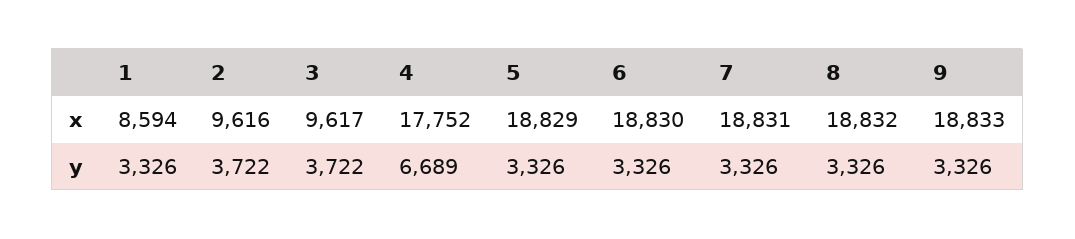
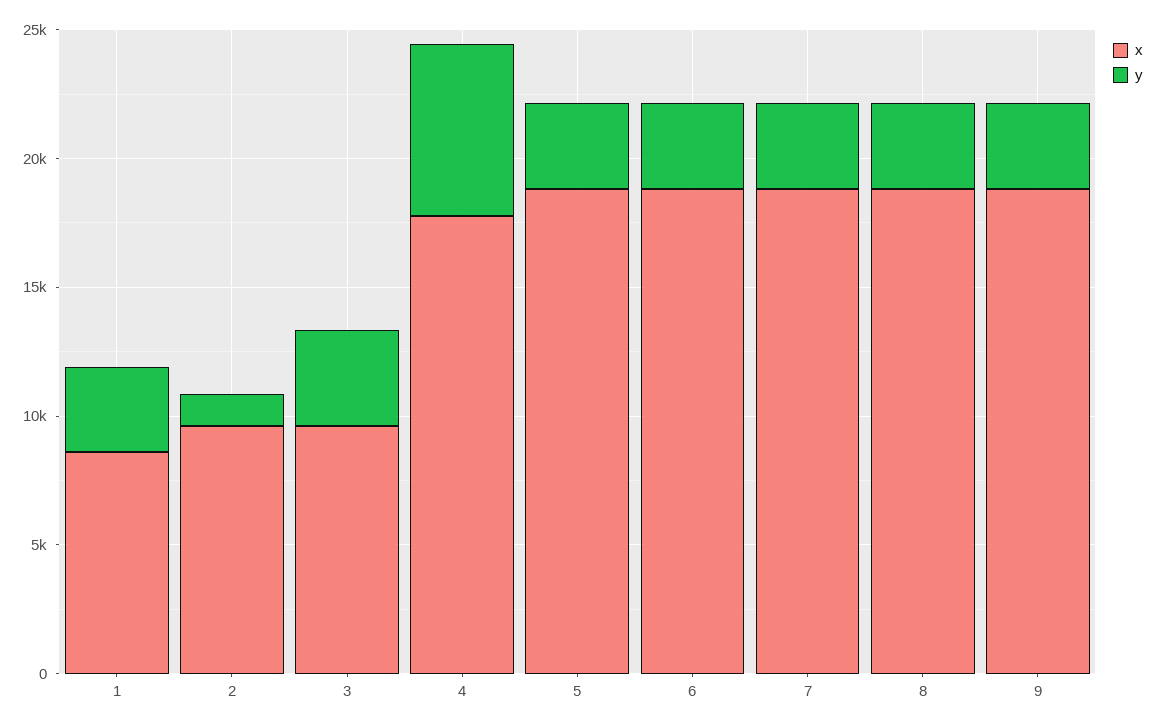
y, 2: 3722 -> 1000

